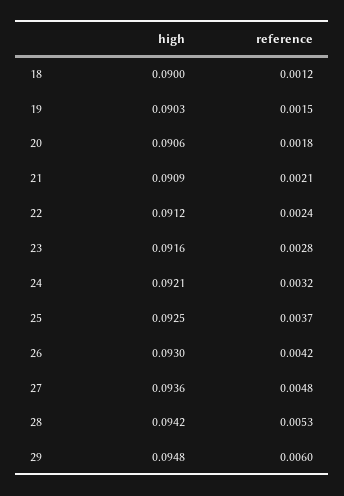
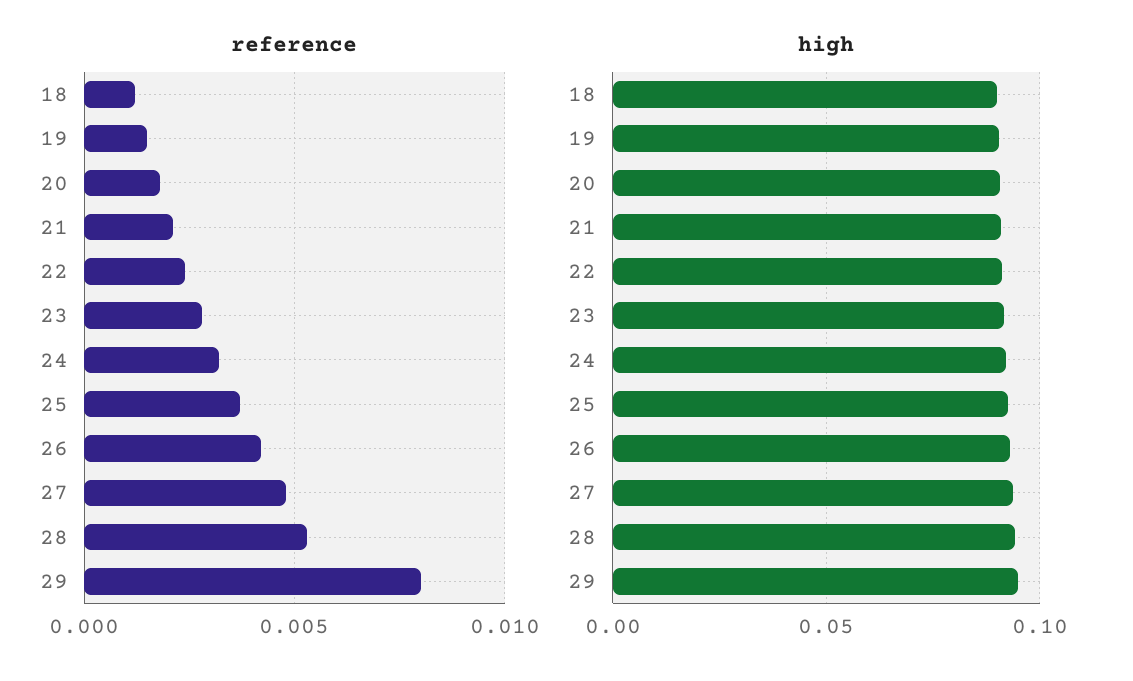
reference, 29: 0.006 -> 0.008

